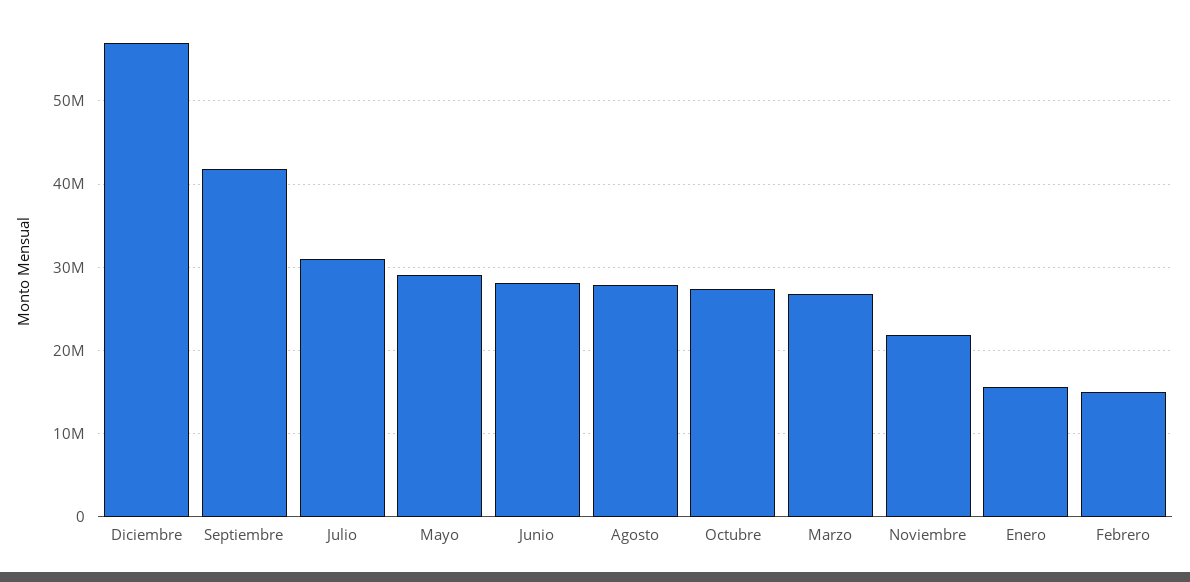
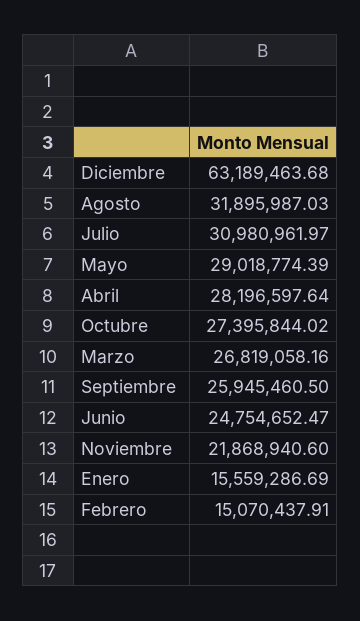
Diciembre: 57000000 -> 63189463.68
Septiembre: 42000000 -> 25945460.5
Junio: 28000000 -> 24754652.47
Agosto: 28000000 -> 31895987.03
Abril: none -> 28196597.64

